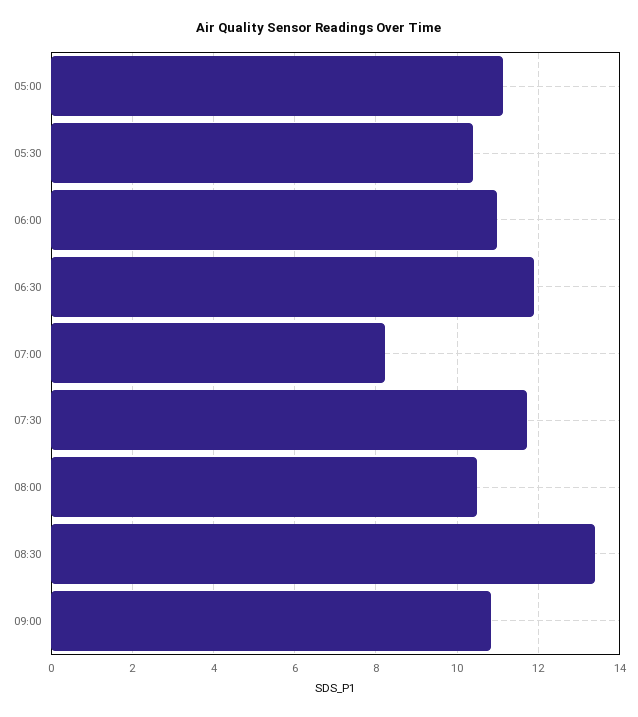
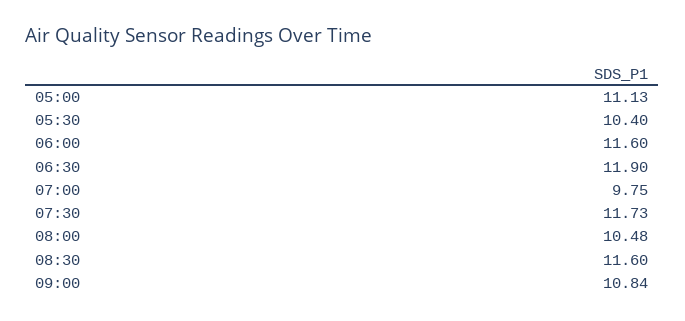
06:00: 11 -> 11.6
07:00: 8.2 -> 9.75
08:30: 13.4 -> 11.6

